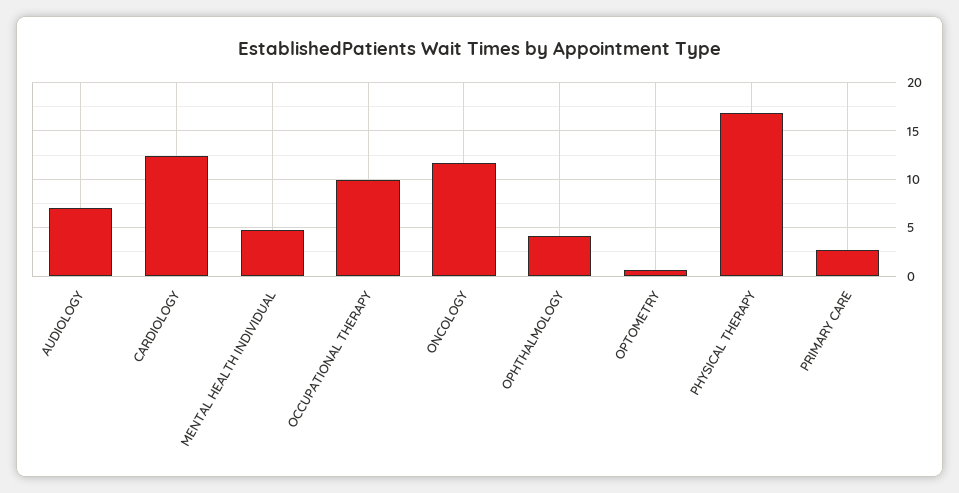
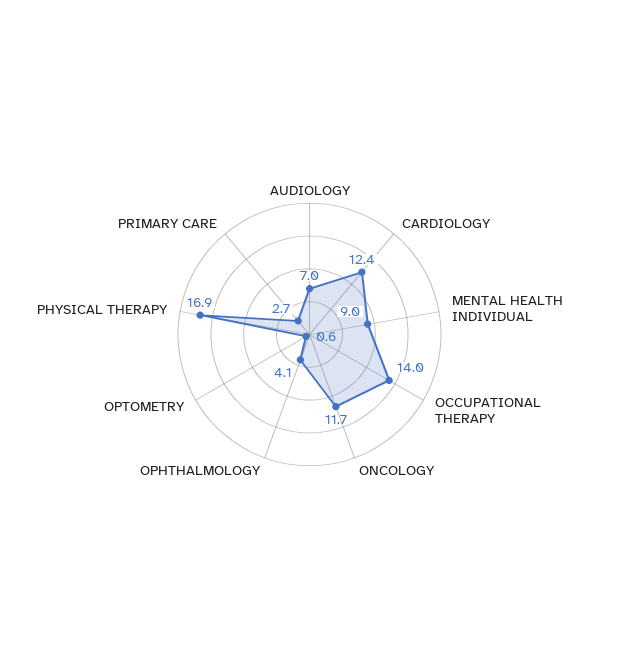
MENTAL HEALTH INDIVIDUAL: 5 -> 9
OCCUPATIONAL THERAPY: 10 -> 14

